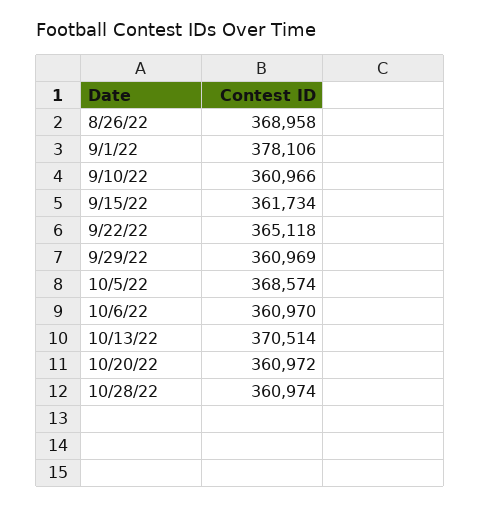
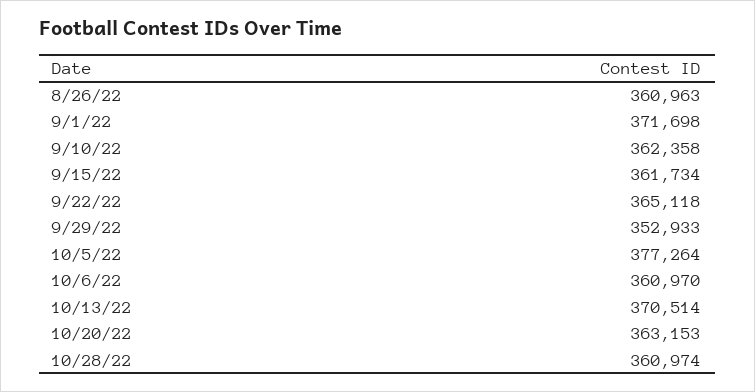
8/26/22: 368958 -> 360963
9/1/22: 378106 -> 371698
9/10/22: 360966 -> 362358
9/29/22: 360969 -> 352933
10/5/22: 368574 -> 377264
10/20/22: 360972 -> 363153

